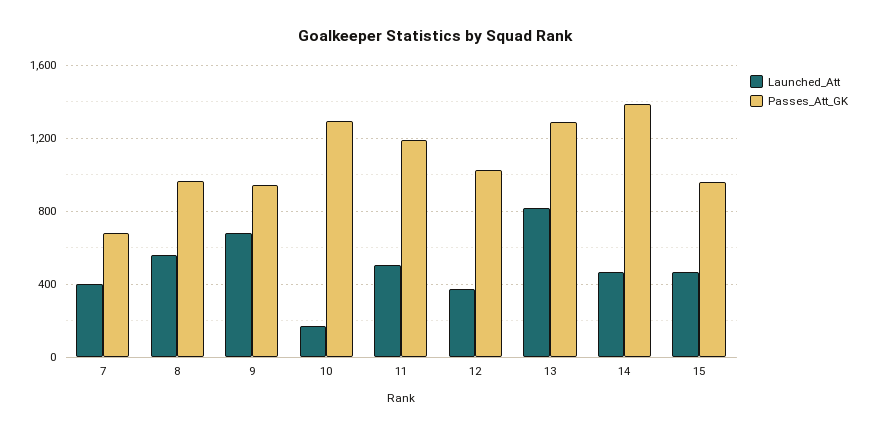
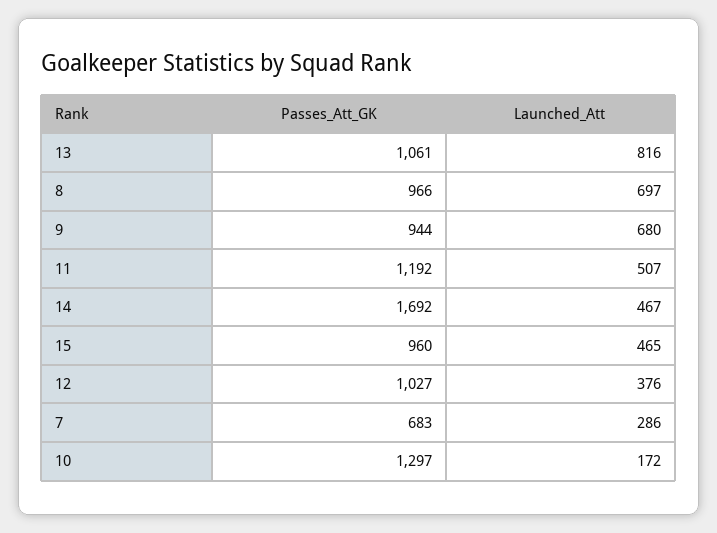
Launched_Att, 7: 400 -> 286
Launched_Att, 8: 550 -> 697
Passes_Att_GK, 13: 1300 -> 1061
Passes_Att_GK, 14: 1400 -> 1692

